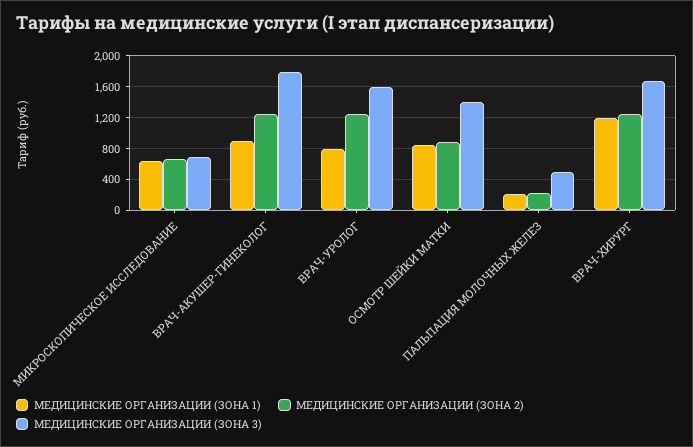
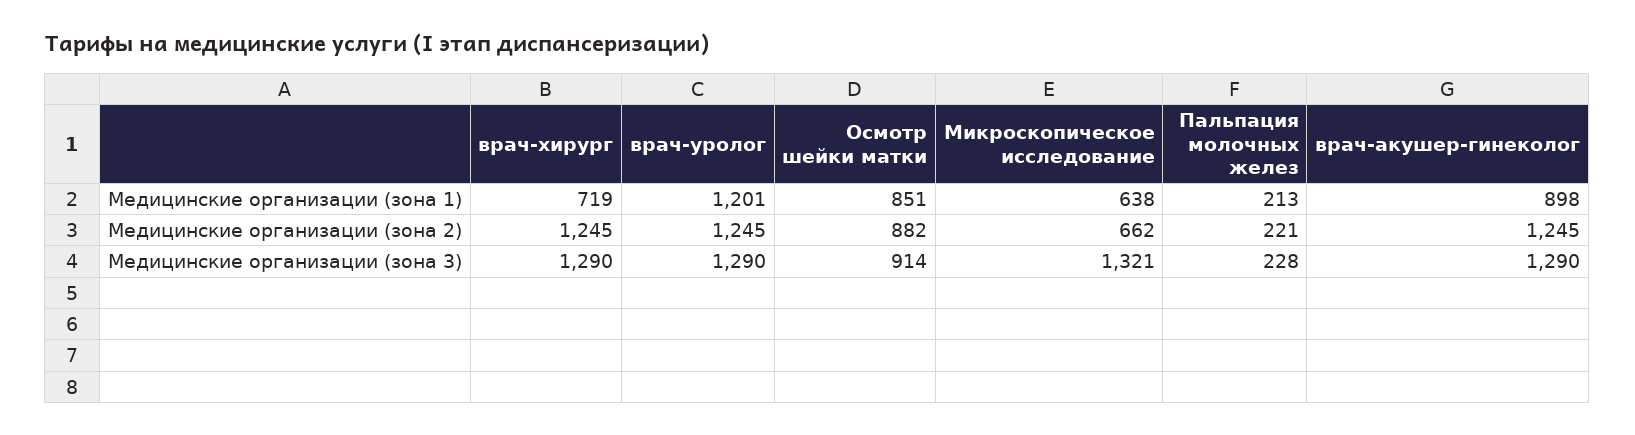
МЕДИЦИНСКИЕ ОРГАНИЗАЦИИ (ЗОНА 3), МИКРОСКОПИЧЕСКОЕ ИССЛЕДОВАНИЕ: 700 -> 1321
МЕДИЦИНСКИЕ ОРГАНИЗАЦИИ (ЗОНА 3), ВРАЧ-АКУШЕР-ГИНЕКОЛОГ: 1800 -> 1290
МЕДИЦИНСКИЕ ОРГАНИЗАЦИИ (ЗОНА 1), ВРАЧ-УРОЛОГ: 800 -> 1201
МЕДИЦИНСКИЕ ОРГАНИЗАЦИИ (ЗОНА 3), ВРАЧ-УРОЛОГ: 1600 -> 1290
МЕДИЦИНСКИЕ ОРГАНИЗАЦИИ (ЗОНА 3), ОСМОТР ШЕЙКИ МАТКИ: 1400 -> 914
МЕДИЦИНСКИЕ ОРГАНИЗАЦИИ (ЗОНА 3), ПАЛЬПАЦИЯ МОЛОЧНЫХ ЖЕЛЕЗ: 500 -> 228
МЕДИЦИНСКИЕ ОРГАНИЗАЦИИ (ЗОНА 1), ВРАЧ-ХИРУРГ: 1200 -> 719
МЕДИЦИНСКИЕ ОРГАНИЗАЦИИ (ЗОНА 3), ВРАЧ-ХИРУРГ: 1700 -> 1290

